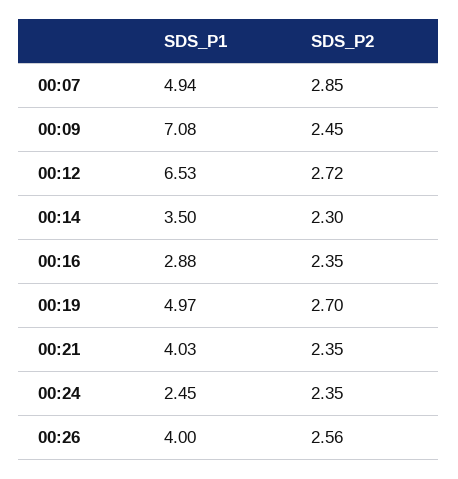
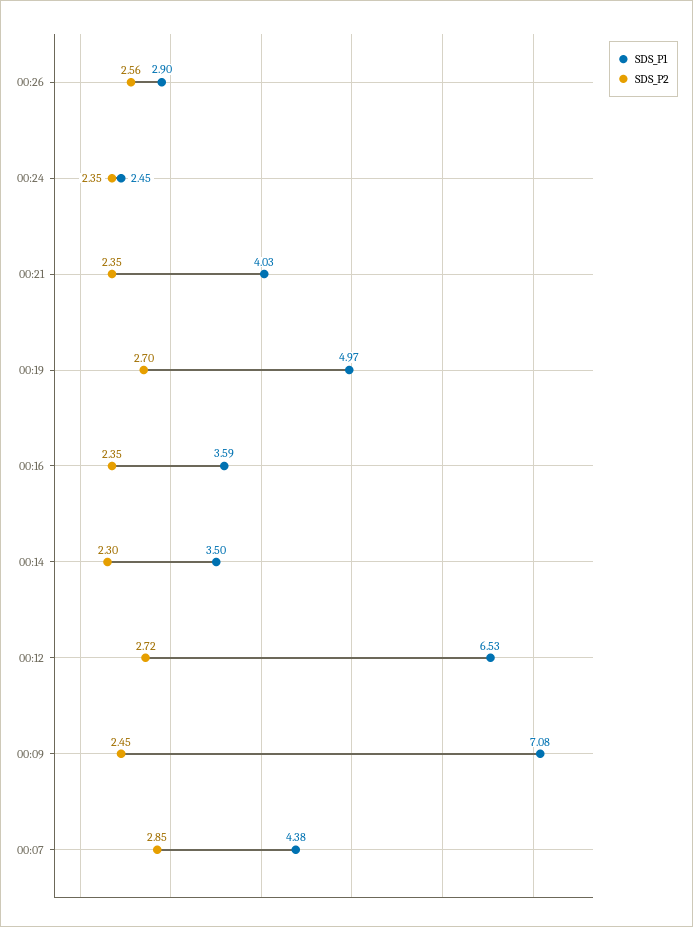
SDS_P1, 00:07: 4.94 -> 4.38
SDS_P1, 00:16: 2.88 -> 3.59
SDS_P1, 00:26: 4 -> 2.9

